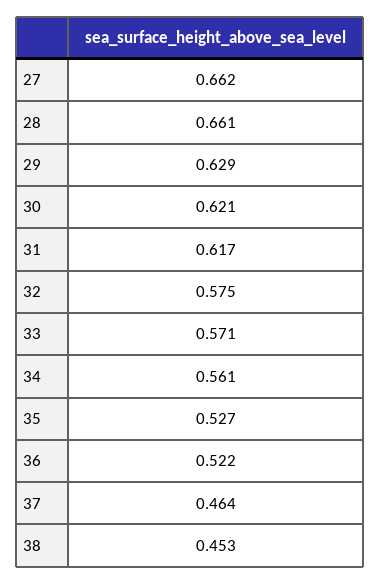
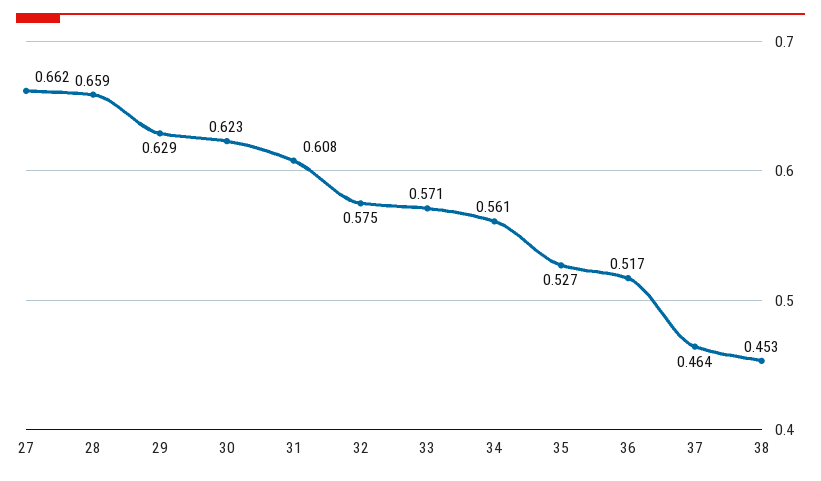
28: 0.661 -> 0.659
30: 0.621 -> 0.623
31: 0.617 -> 0.608
36: 0.522 -> 0.517

